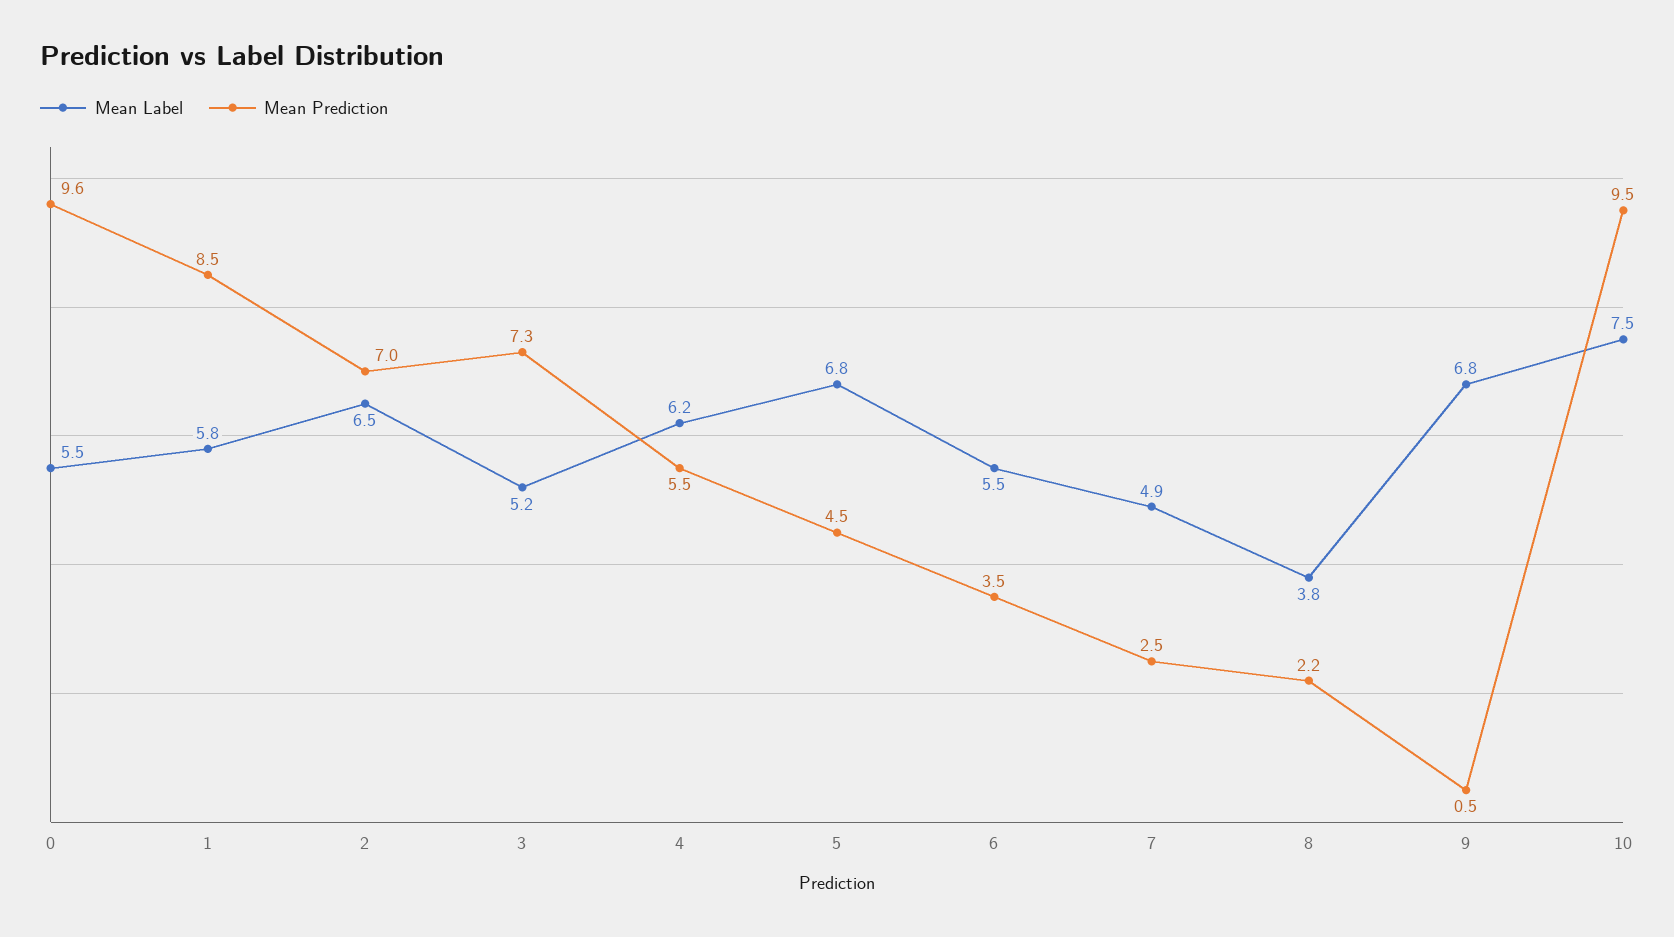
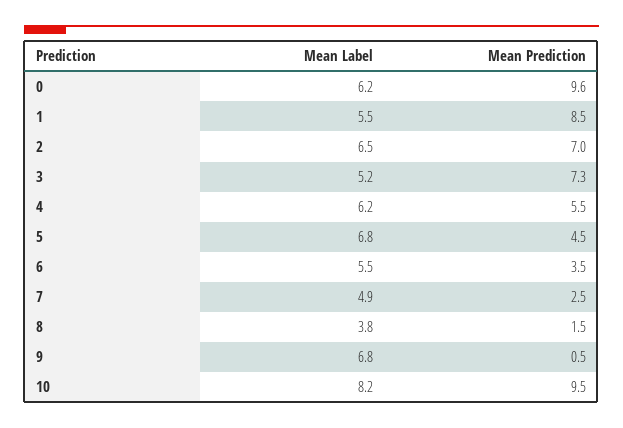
Mean Label, 0: 5.5 -> 6.2
Mean Label, 1: 5.8 -> 5.5
Mean Prediction, 8: 2.2 -> 1.5
Mean Label, 10: 7.5 -> 8.2

